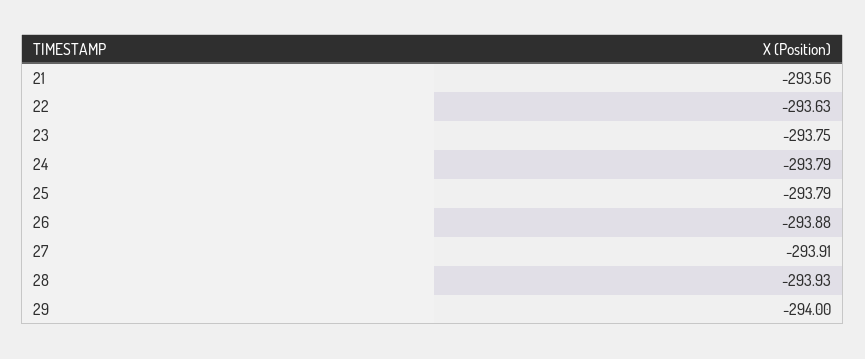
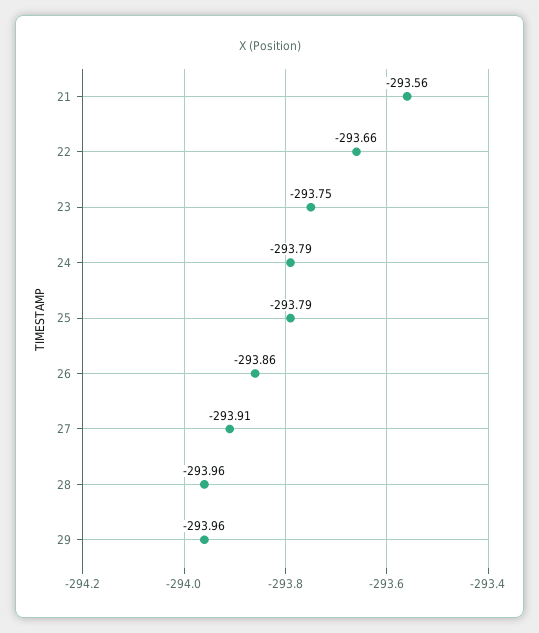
22: -293.63 -> -293.66
26: -293.88 -> -293.86
28: -293.93 -> -293.96
29: -294 -> -293.96

